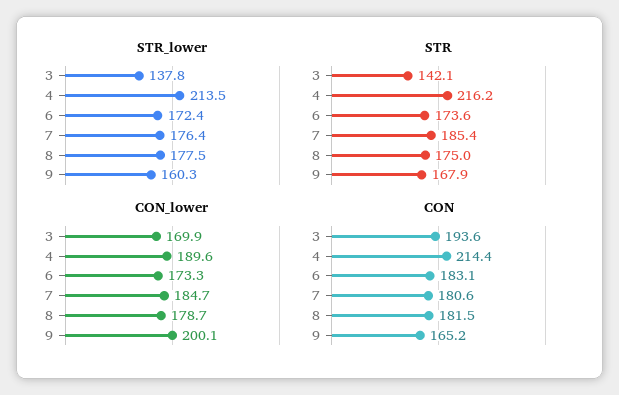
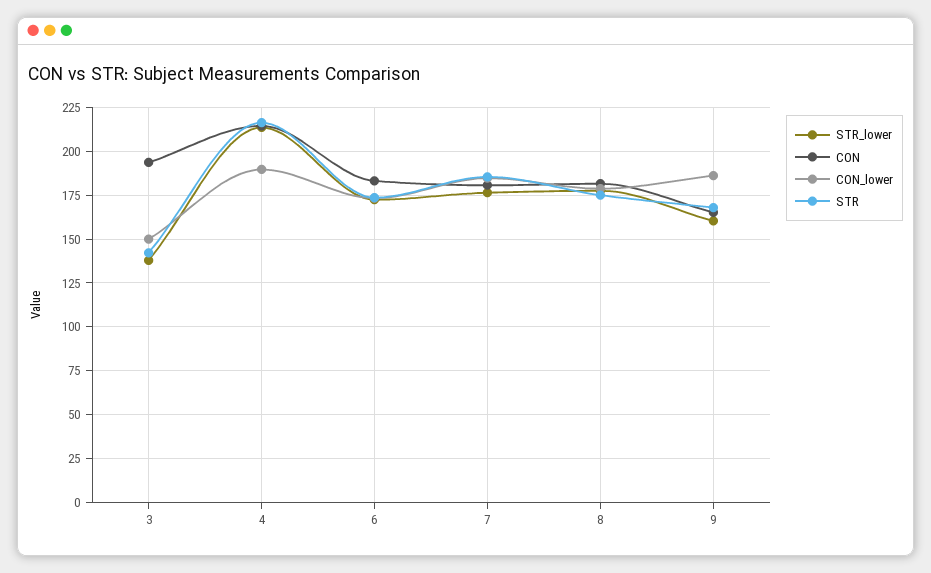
CON_lower, 3: 169.9 -> 150
CON_lower, 9: 200.1 -> 185

